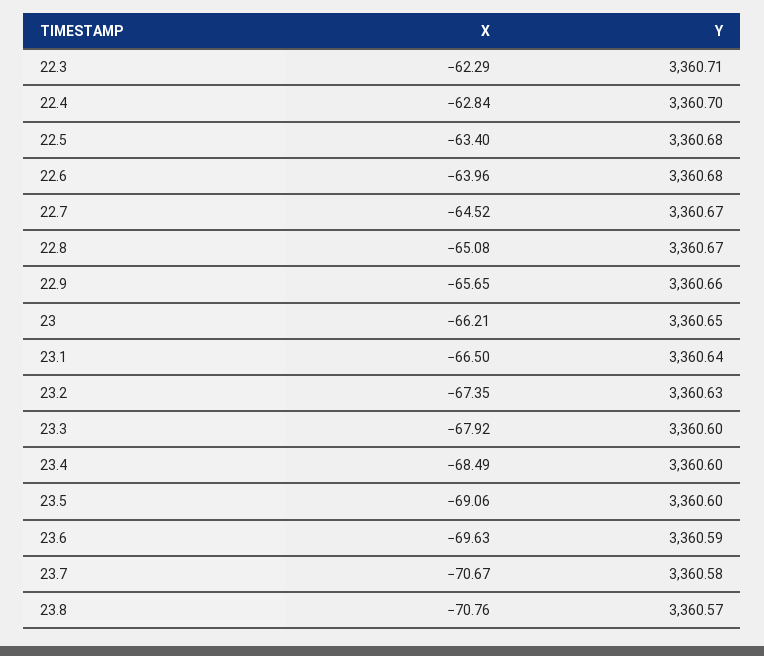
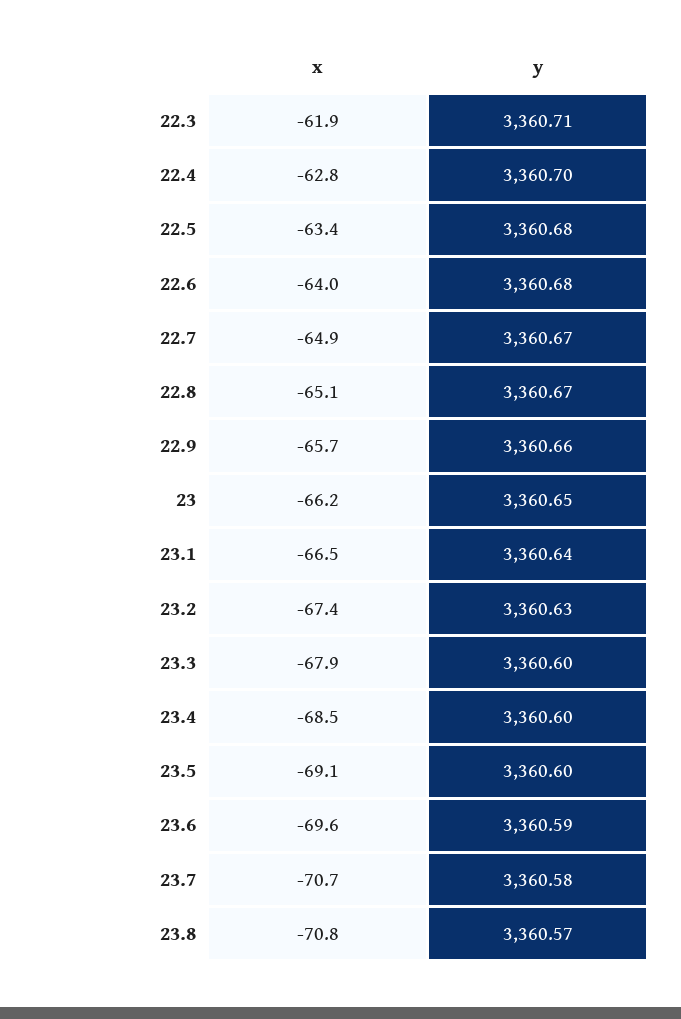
X, 22.3: -62.29 -> -61.9
X, 22.7: -64.52 -> -64.9

